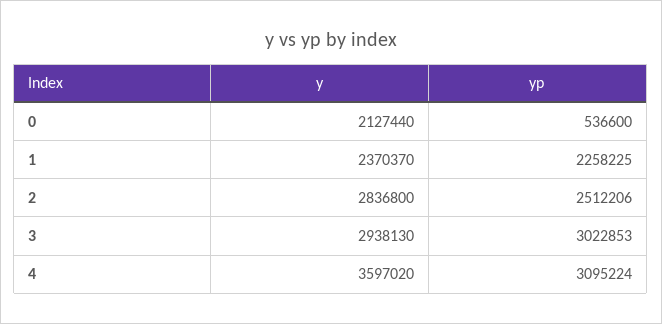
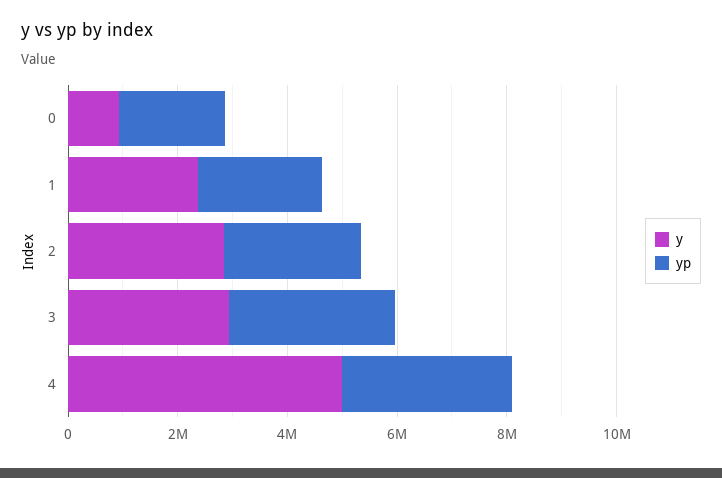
y, 0: 2127440 -> 1000000
yp, 0: 536600 -> 2000000
y, 4: 3597020 -> 5000000

